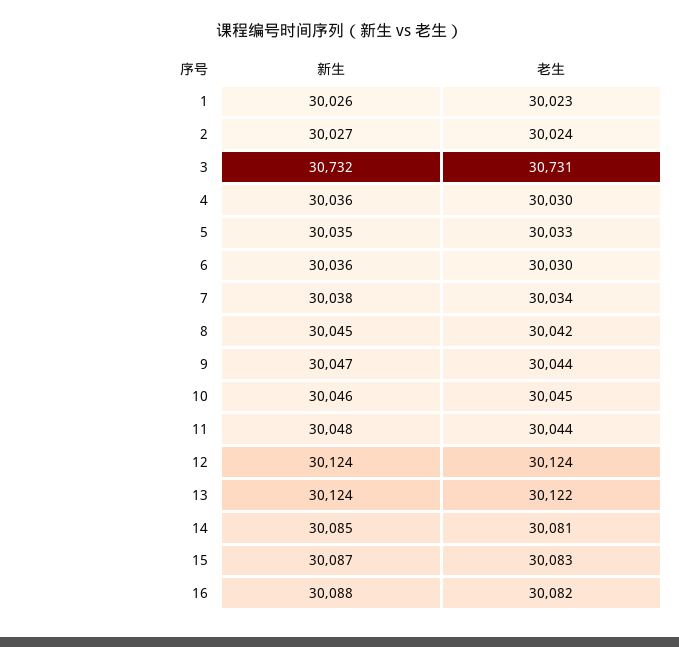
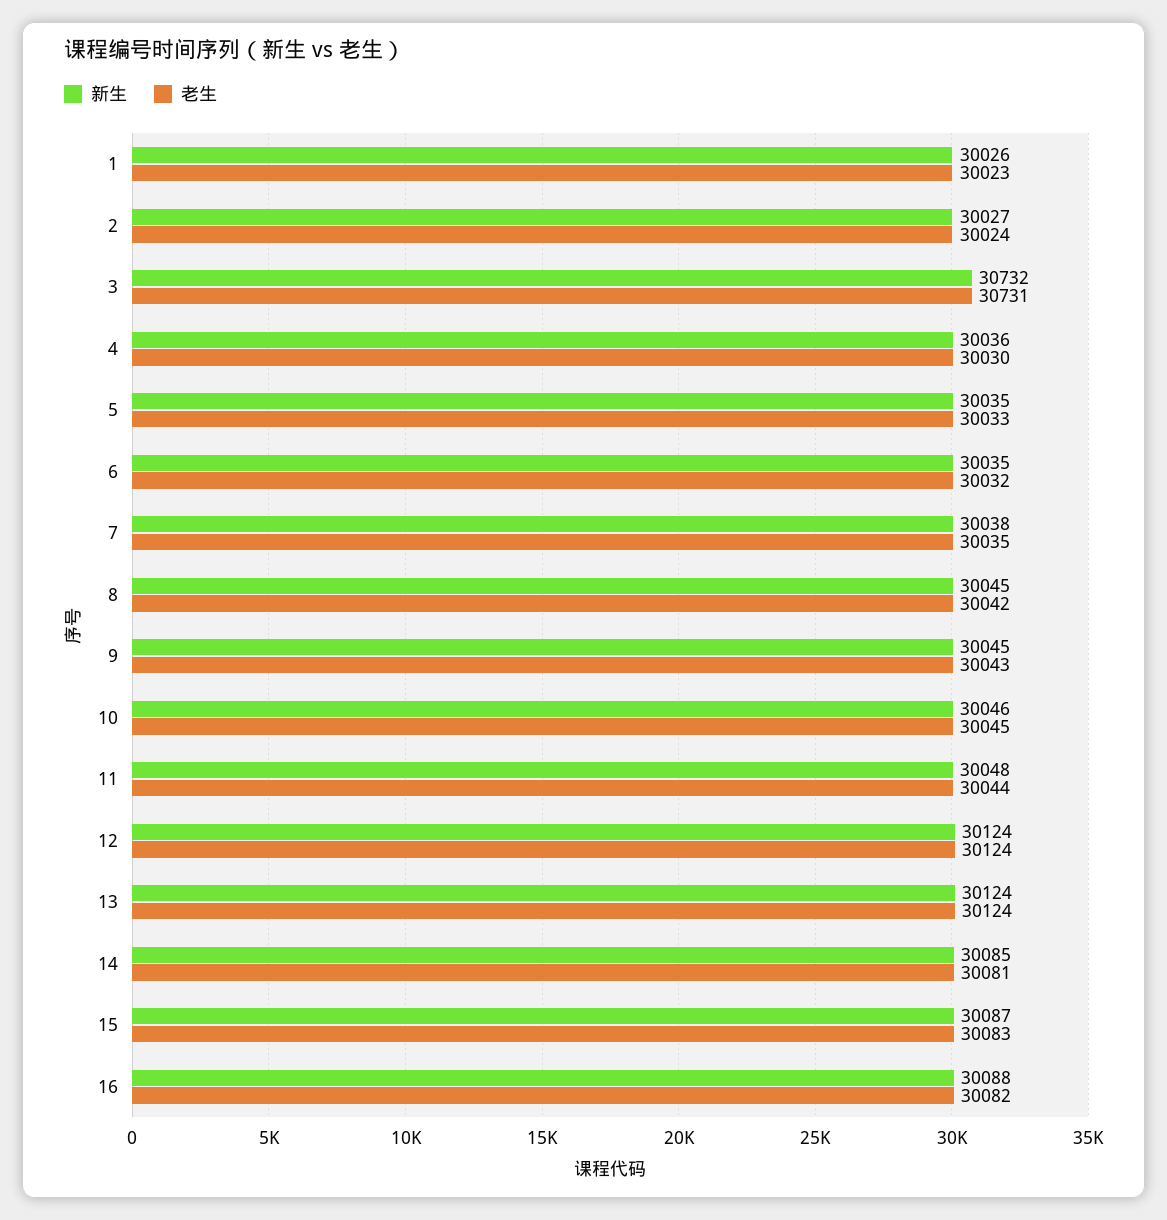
新生, 6: 30036 -> 30035
老生, 6: 30030 -> 30032
老生, 7: 30034 -> 30035
新生, 9: 30047 -> 30045
老生, 9: 30044 -> 30043
老生, 13: 30122 -> 30124

